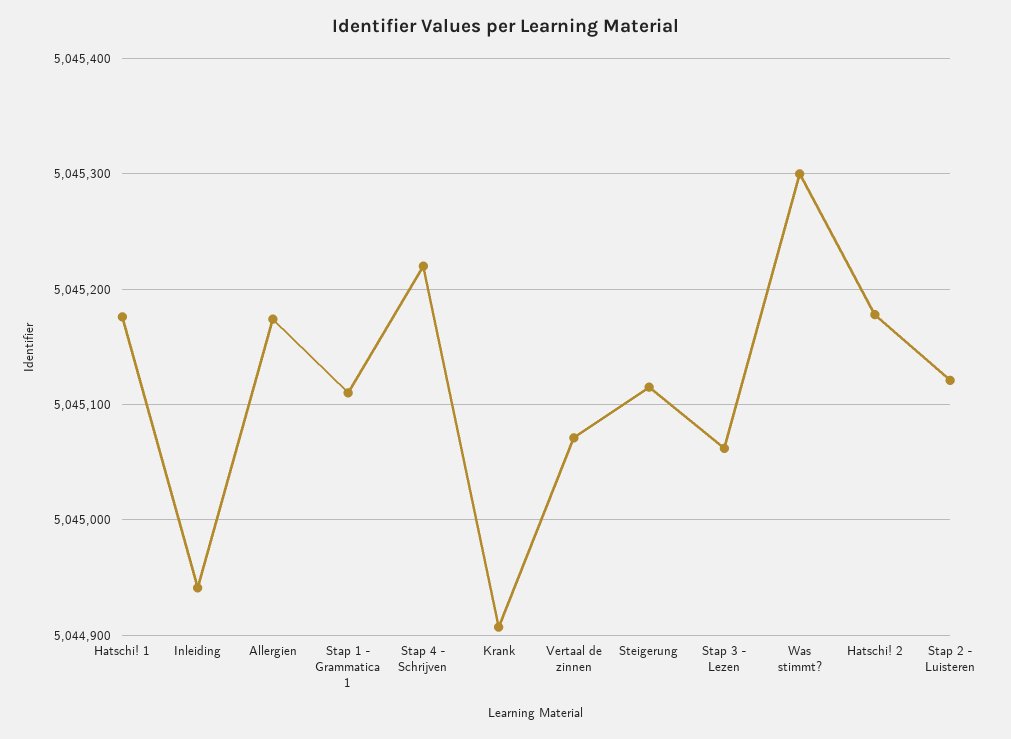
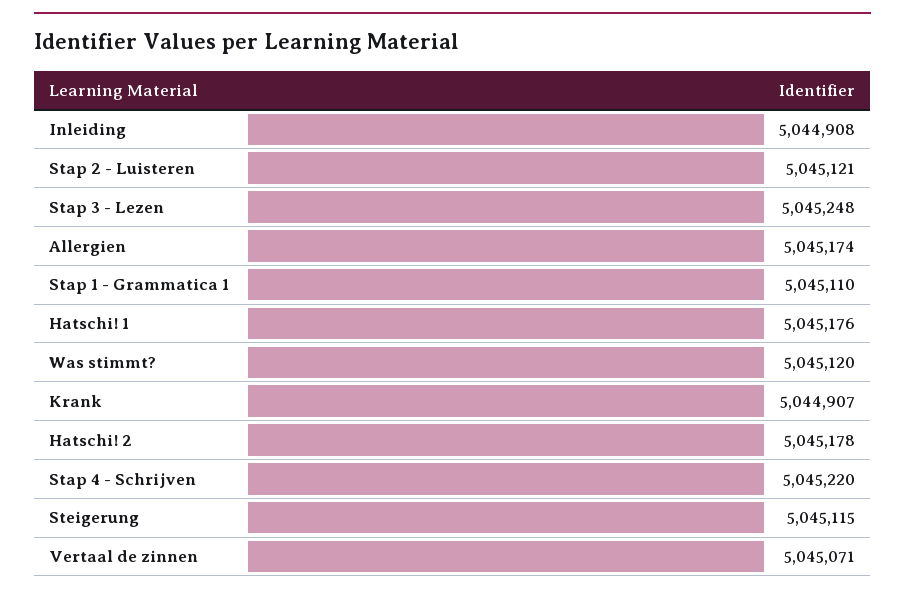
Inleiding: 5044940 -> 5044908
Stap 3 - Lezen: 5045060 -> 5045248
Was stimmt?: 5045300 -> 5045120

